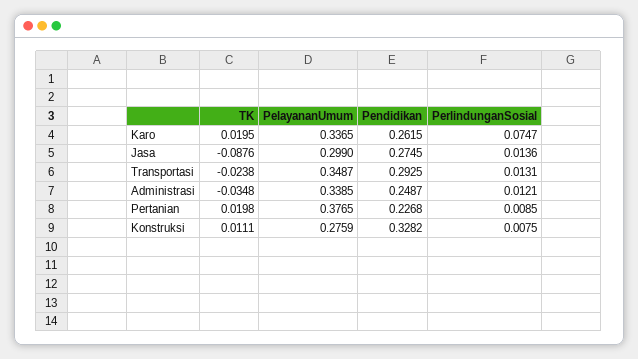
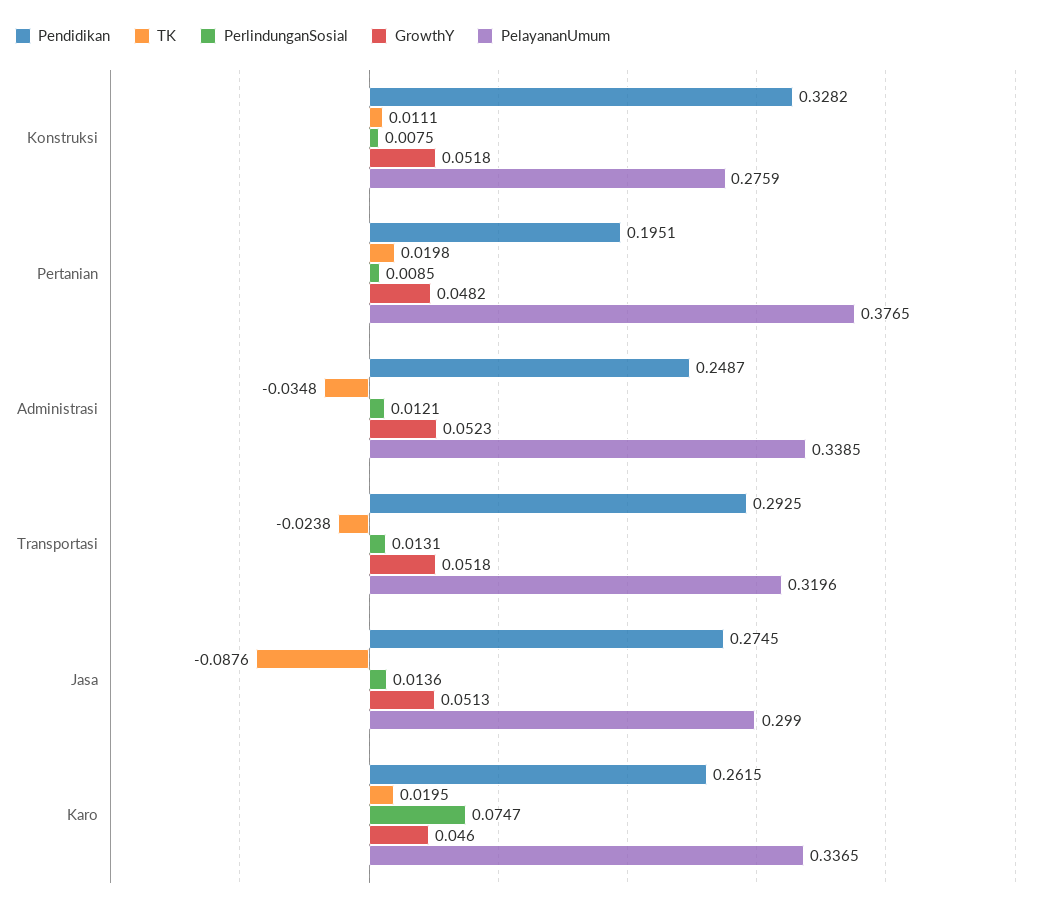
PelayananUmum, Transportasi: 0.3487 -> 0.3196
Pendidikan, Pertanian: 0.2268 -> 0.1951
GrowthY, Konstruksi: none -> 0.0518
GrowthY, Pertanian: none -> 0.0482
GrowthY, Administrasi: none -> 0.0523
GrowthY, Transportasi: none -> 0.0518
GrowthY, Jasa: none -> 0.0513
GrowthY, Karo: none -> 0.046

